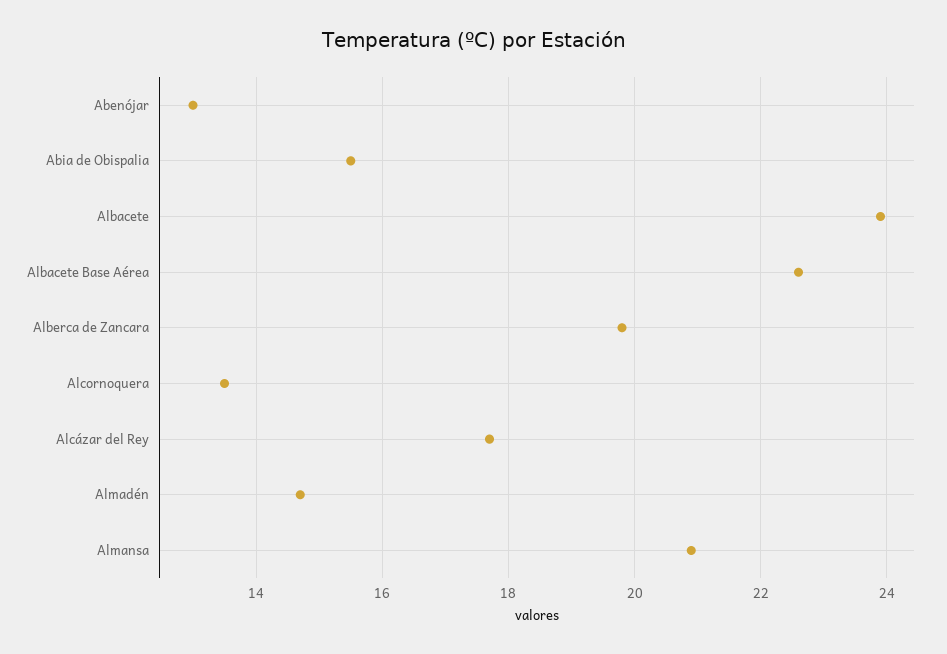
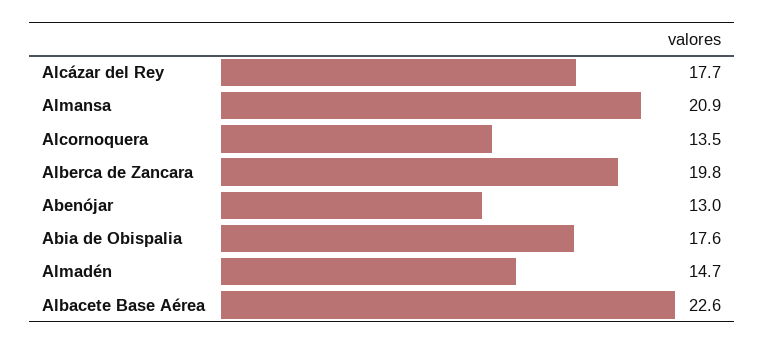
Abia de Obispalia: 15.5 -> 17.6
Albacete: 24 -> none

